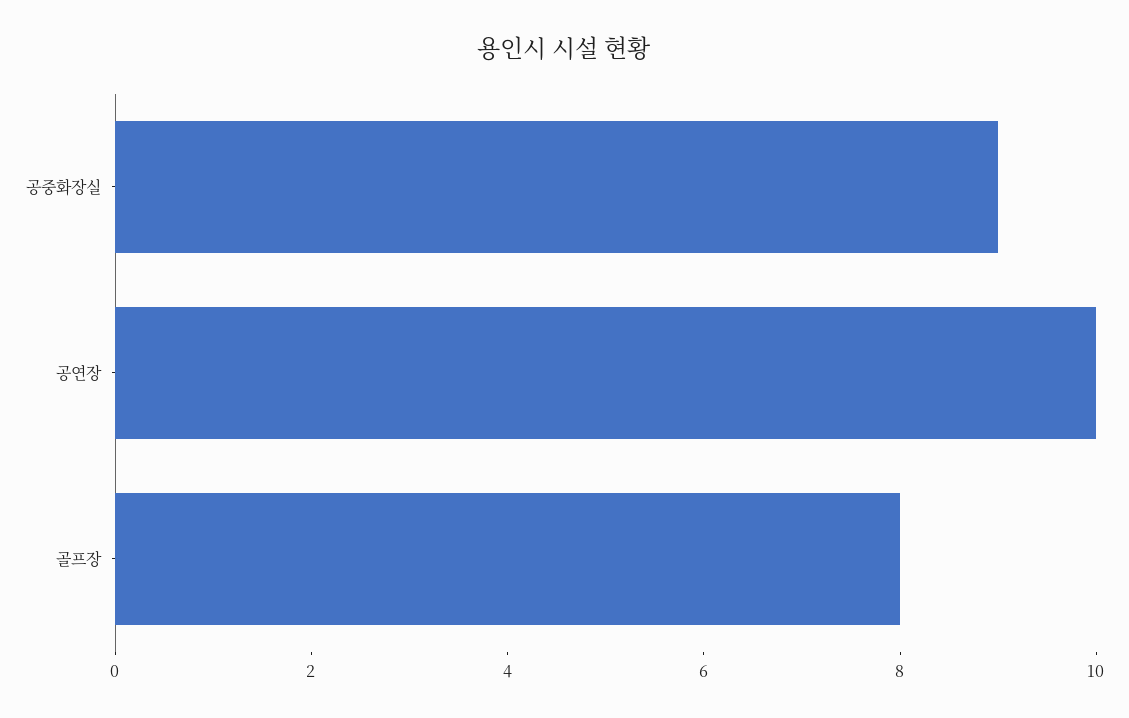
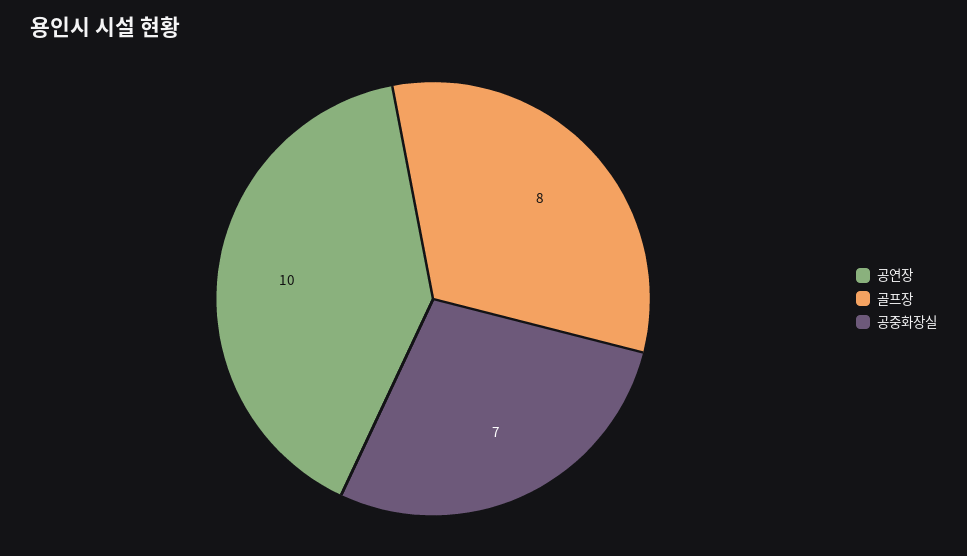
공중화장실: 9 -> 7

